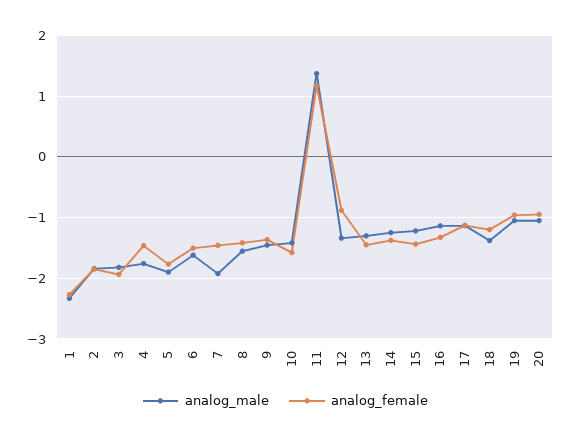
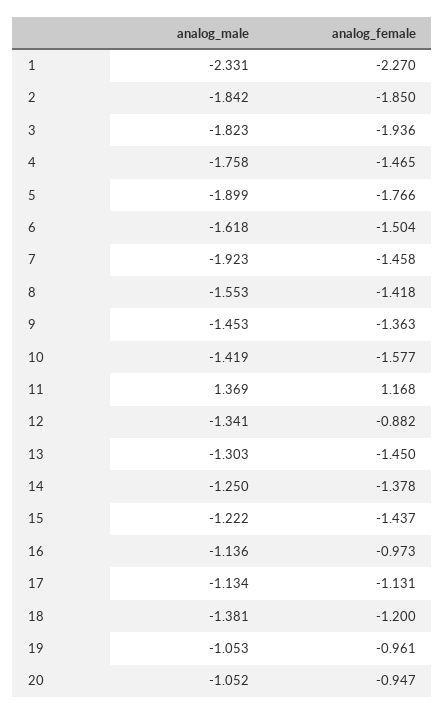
analog_female, 16: -1.3 -> -0.973

